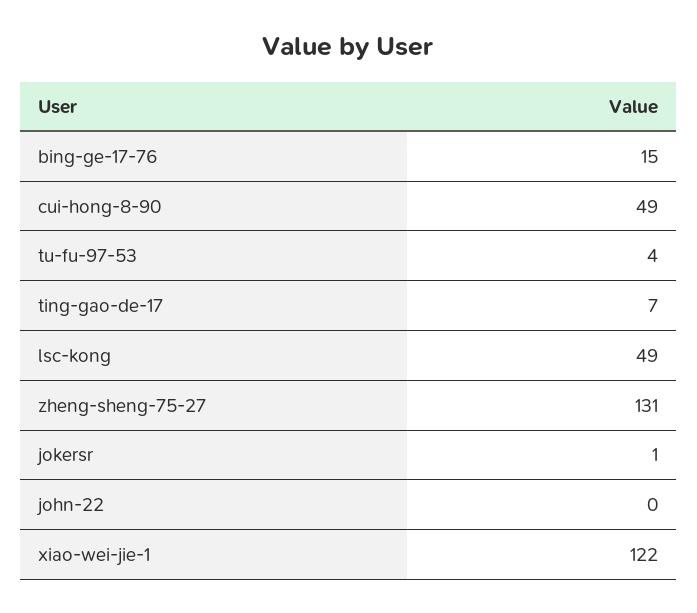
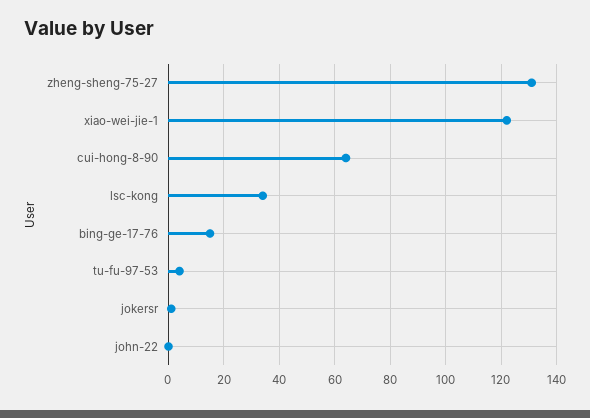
cui-hong-8-90: 49 -> 65
ting-gao-de-17: 7 -> none
lsc-kong: 49 -> 35

